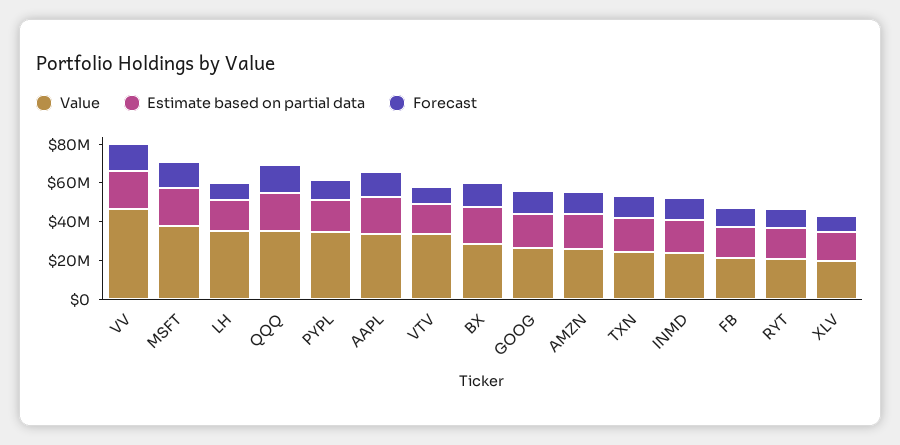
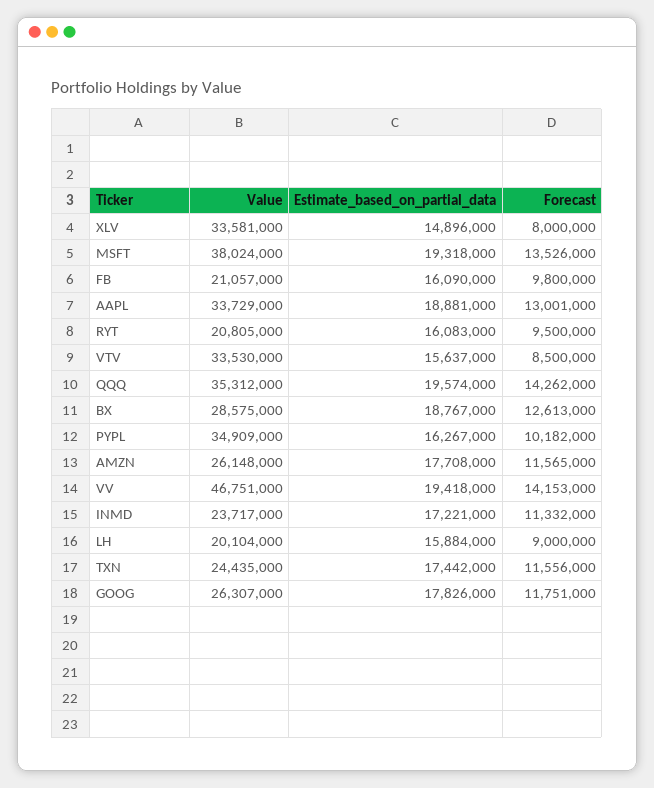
Value, LH: 35000000 -> 20104000
Value, XLV: 20000000 -> 33581000

